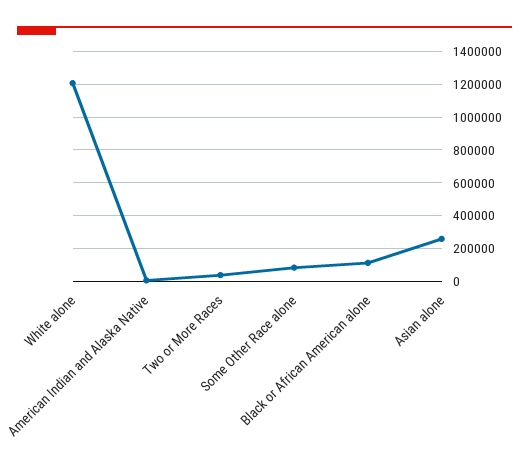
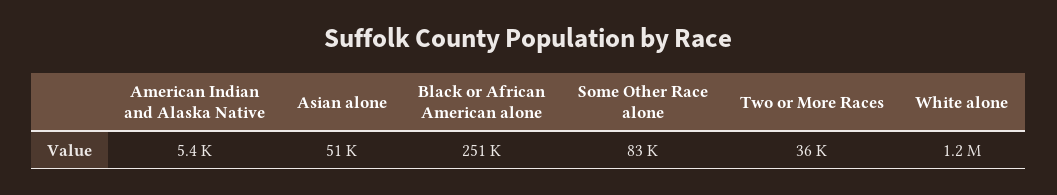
Black or African American alone: 100000 -> 251000
Asian alone: 250000 -> 51000

